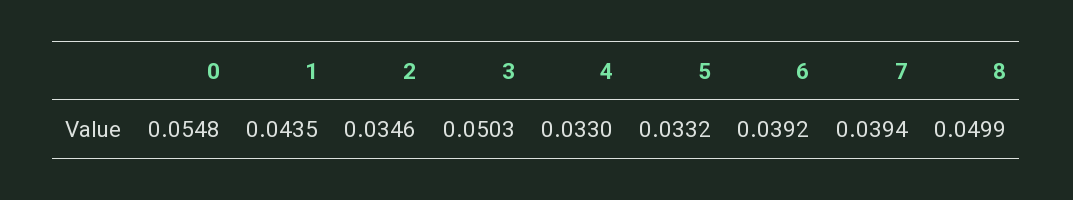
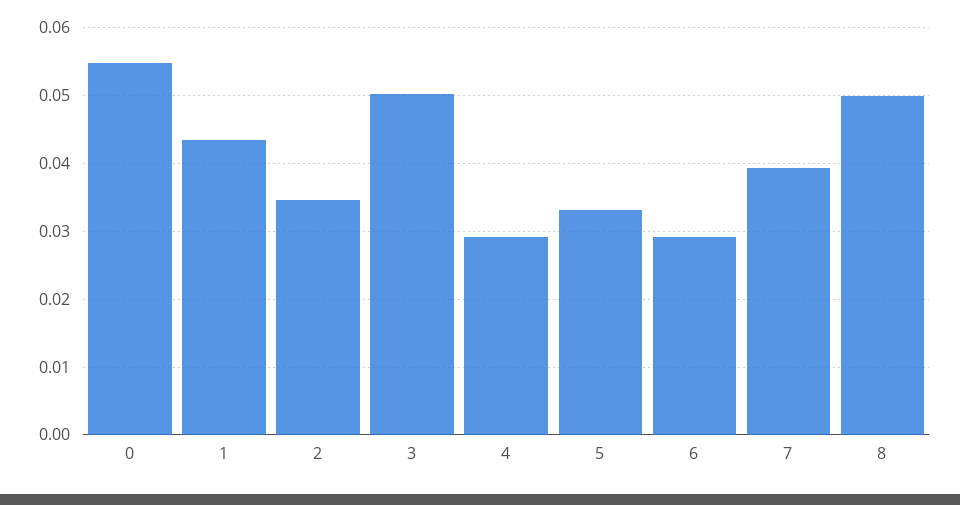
4: 0.033 -> 0.029
6: 0.0392 -> 0.029

